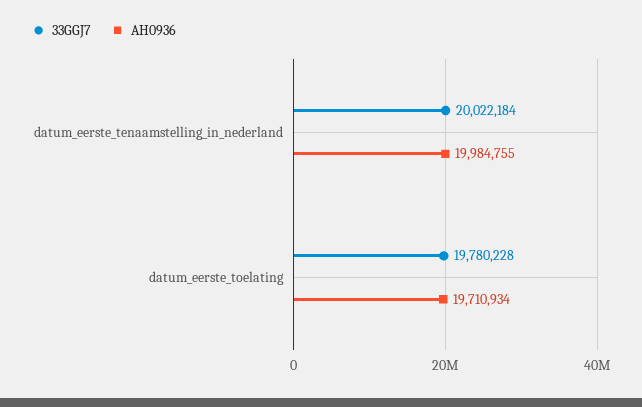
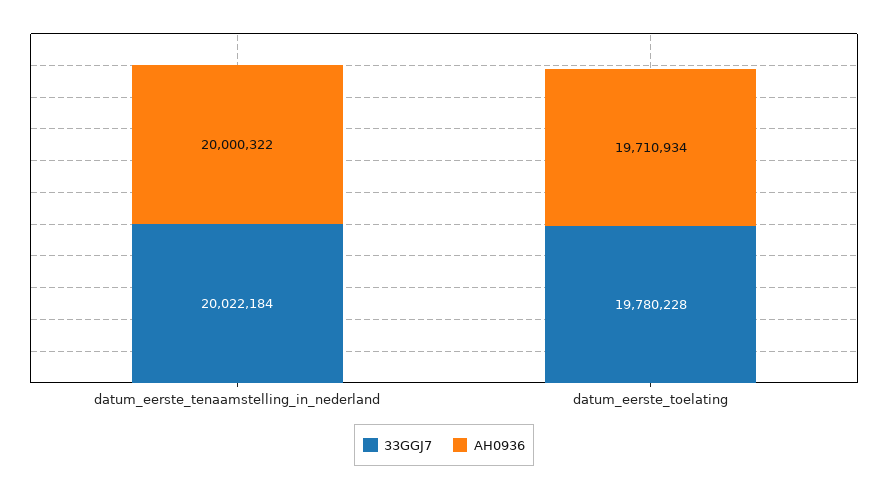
AH0936, datum_eerste_tenaamstelling_in_nederland: 19984755 -> 20000322

